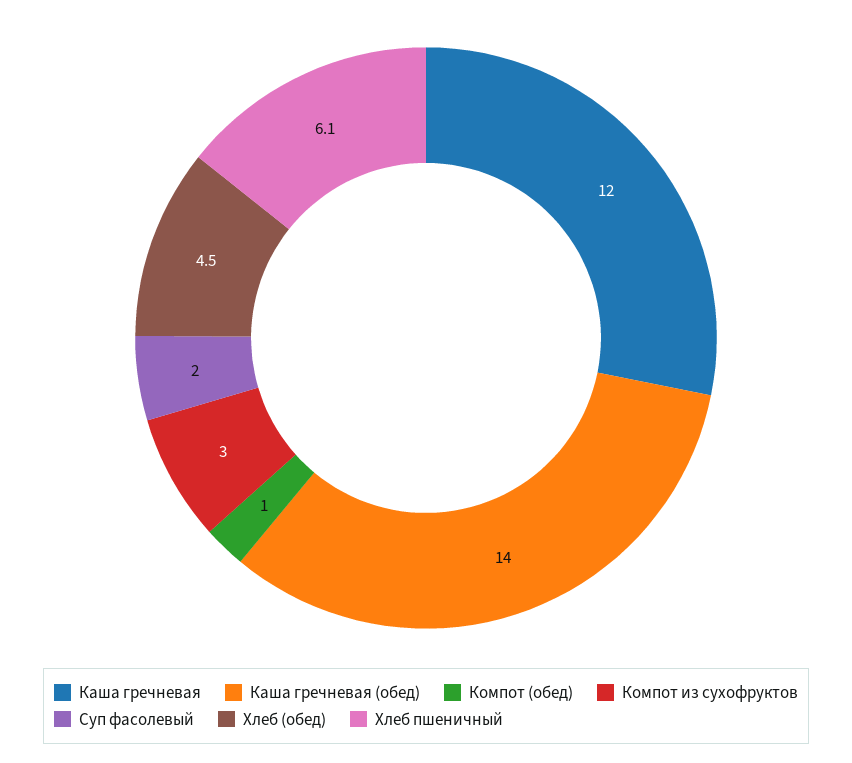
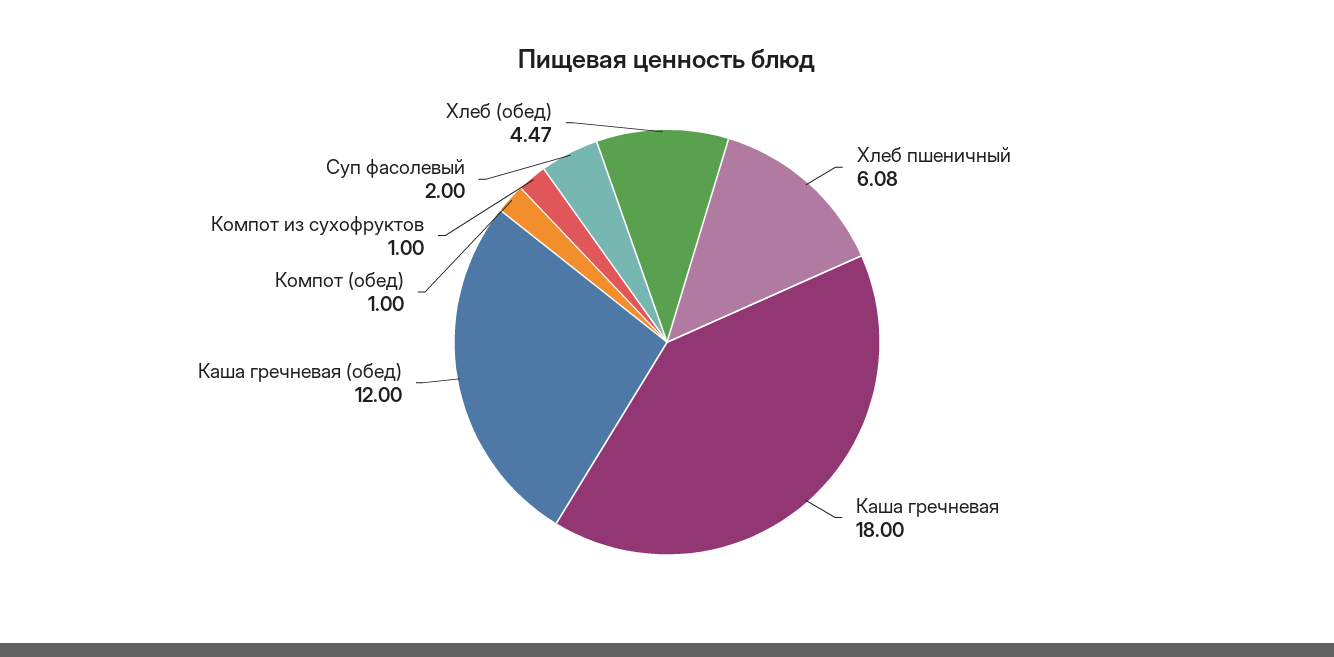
Каша гречневая: 12 -> 18
Каша гречневая (обед): 14 -> 12
Компот из сухофруктов: 3 -> 1

